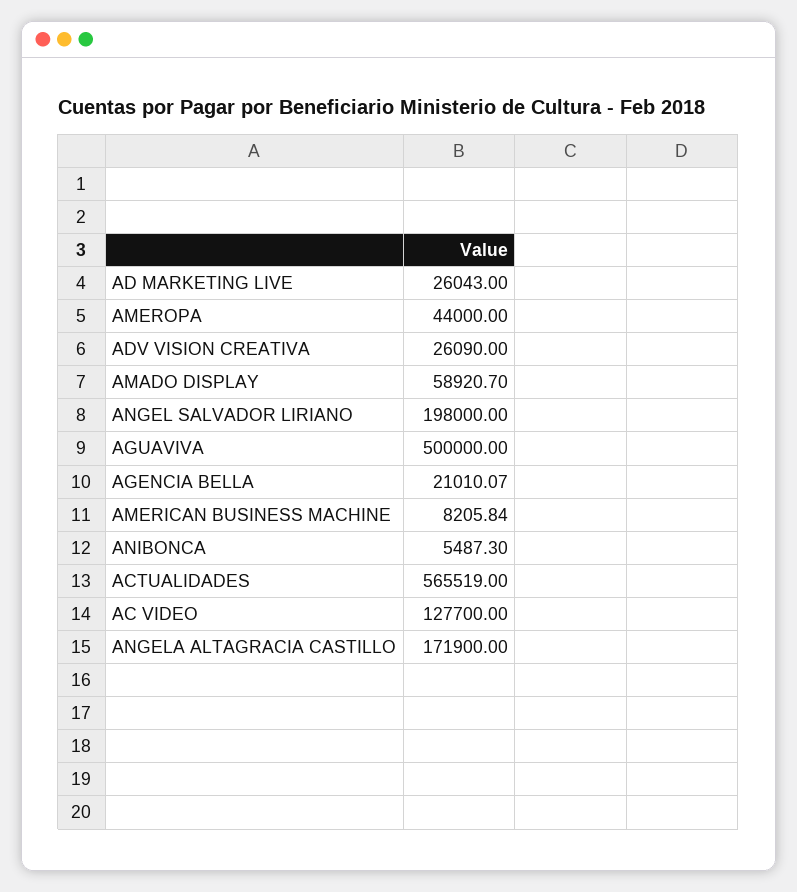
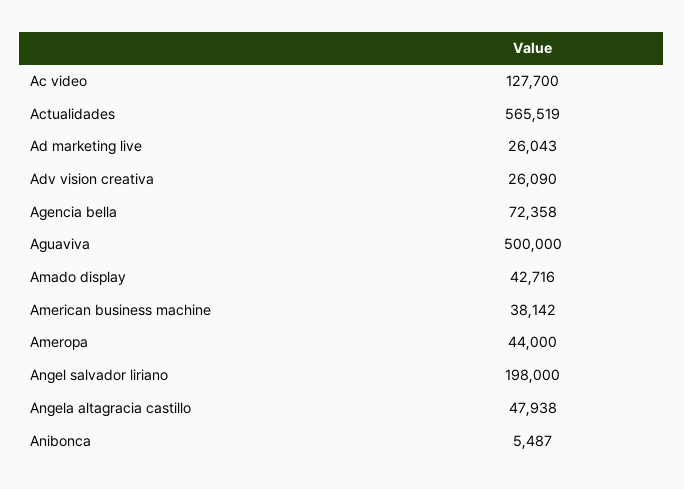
AMADO DISPLAY: 58920.7 -> 42716
AGENCIA BELLA: 21010.07 -> 72358
AMERICAN BUSINESS MACHINE: 8205.84 -> 38142
ANGELA ALTAGRACIA CASTILLO: 171900 -> 47938

